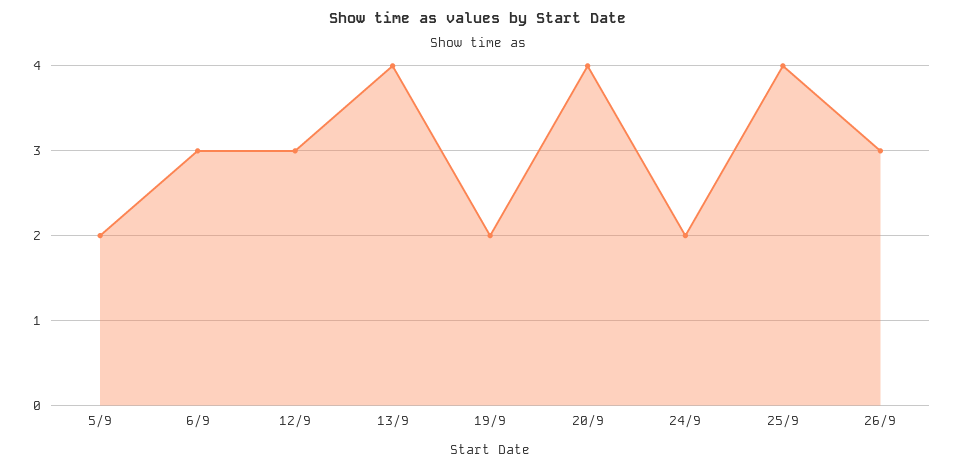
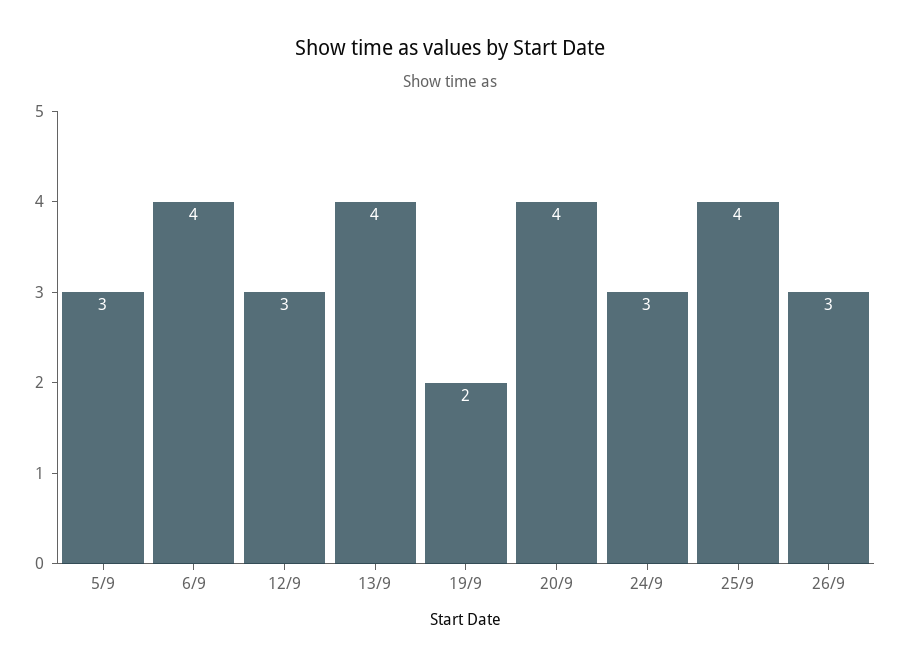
5/9: 2 -> 3
6/9: 3 -> 4
24/9: 2 -> 3

